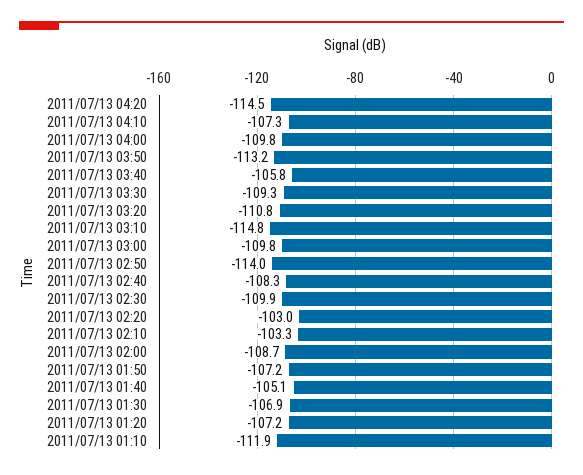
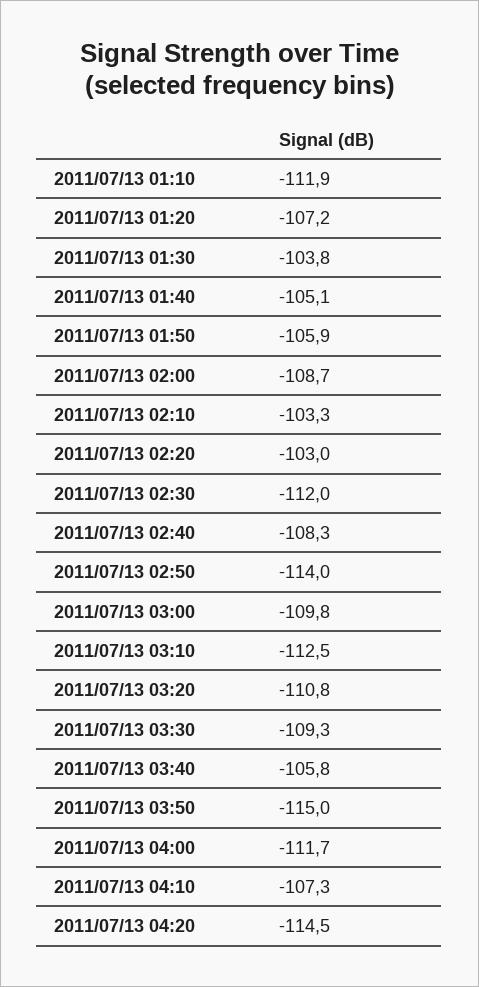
2011/07/13 04:00: -109.8 -> -111.7
2011/07/13 03:50: -113.2 -> -115
2011/07/13 03:10: -114.8 -> -112.5
2011/07/13 02:30: -109.9 -> -112
2011/07/13 01:50: -107.2 -> -105.9
2011/07/13 01:30: -106.9 -> -103.8

